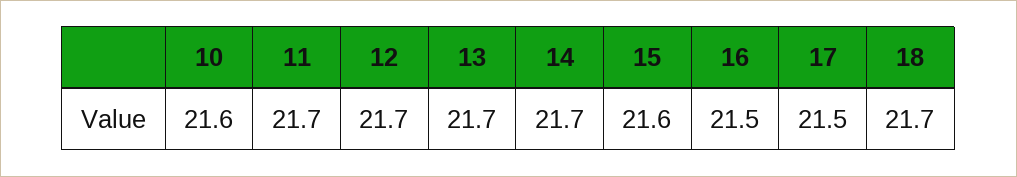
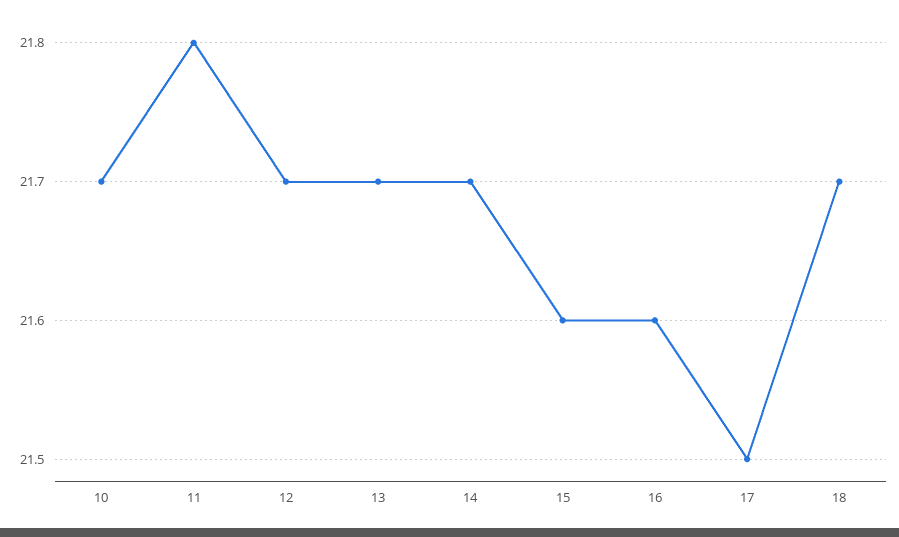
10: 21.6 -> 21.7
11: 21.7 -> 21.8
16: 21.5 -> 21.6

